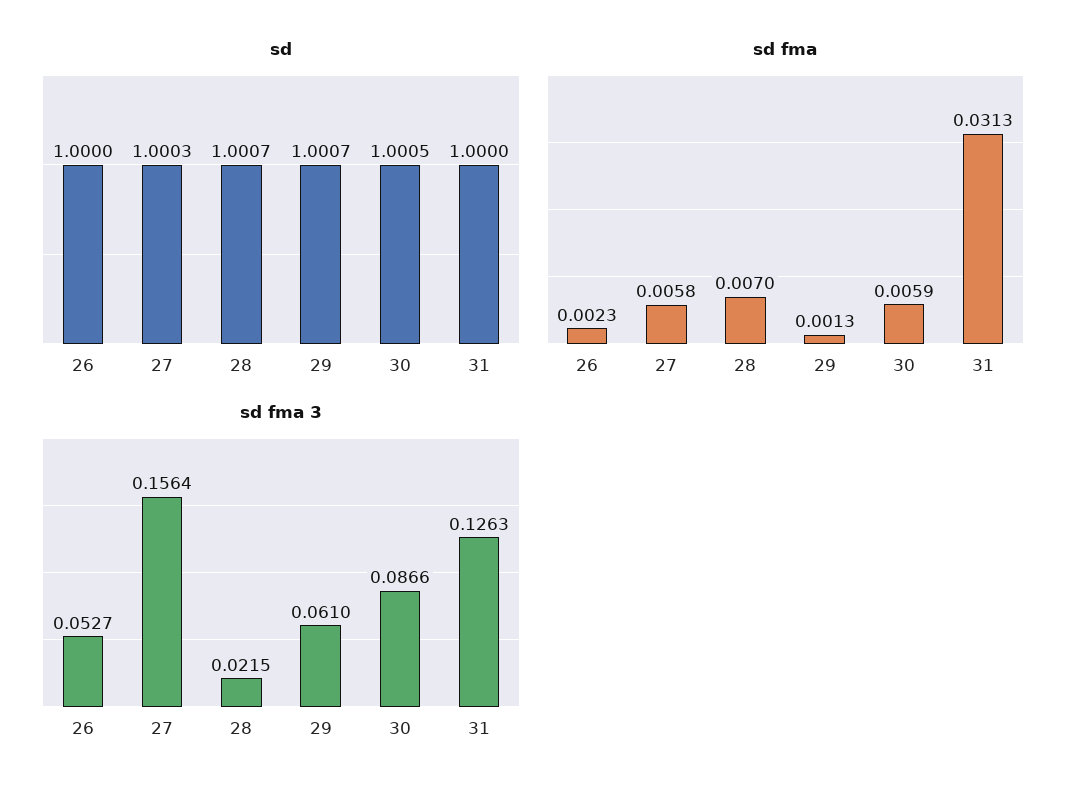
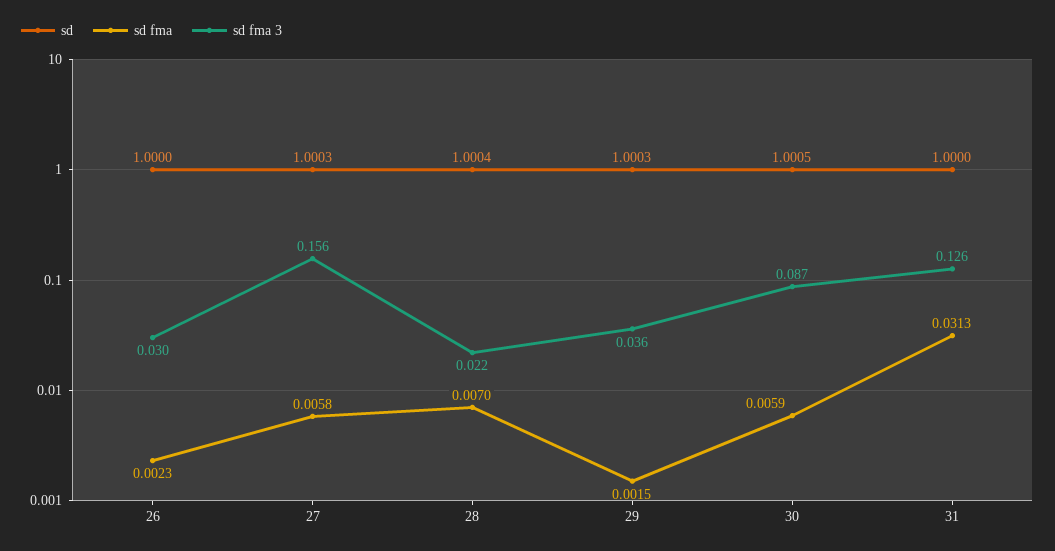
sd, 28: 1.0007 -> 1.0004
sd, 29: 1.0007 -> 1.0003
sd fma, 29: 0.0013 -> 0.0015
sd fma 3, 26: 0.0527 -> 0.03
sd fma 3, 29: 0.061 -> 0.036

